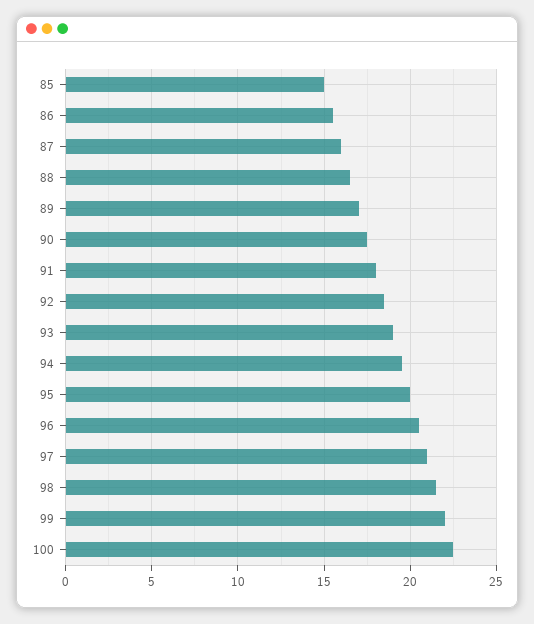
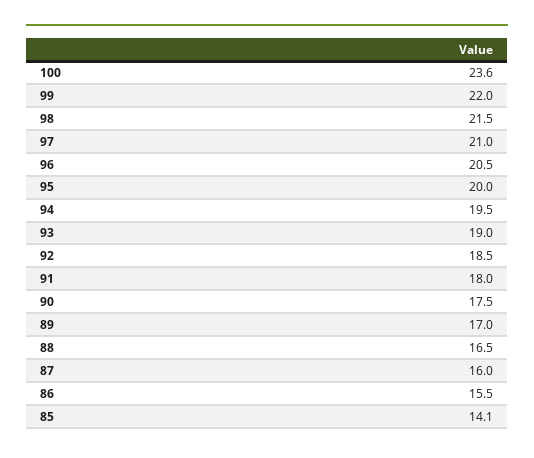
85: 15 -> 14.1
100: 22.5 -> 23.6

